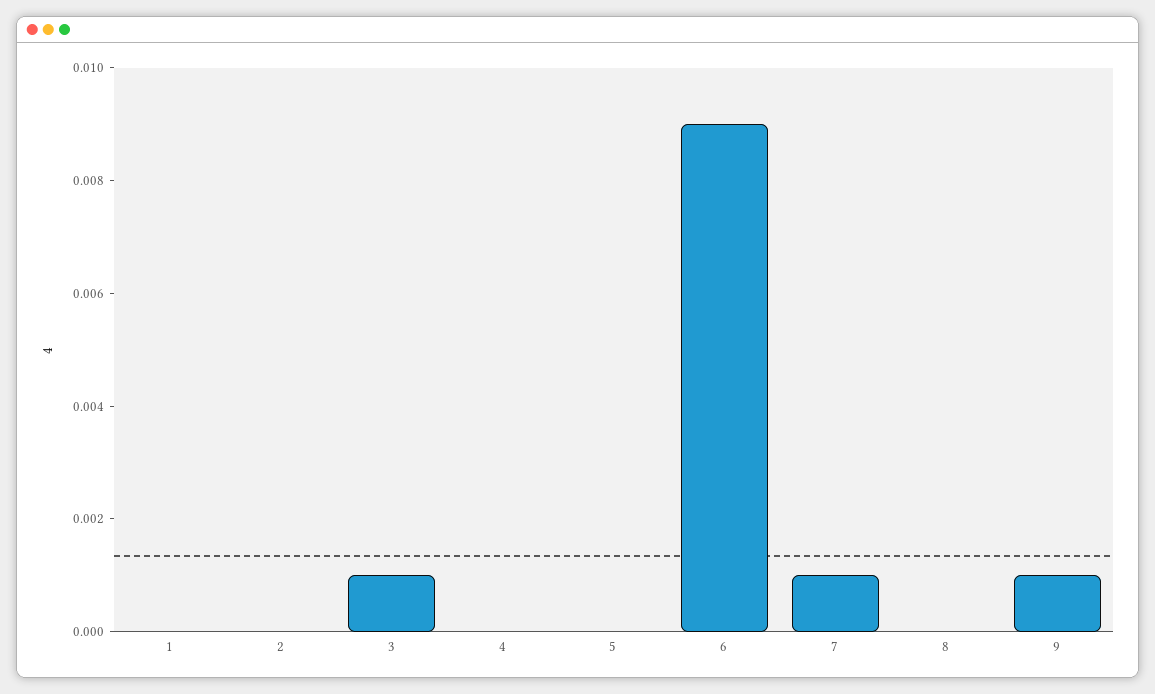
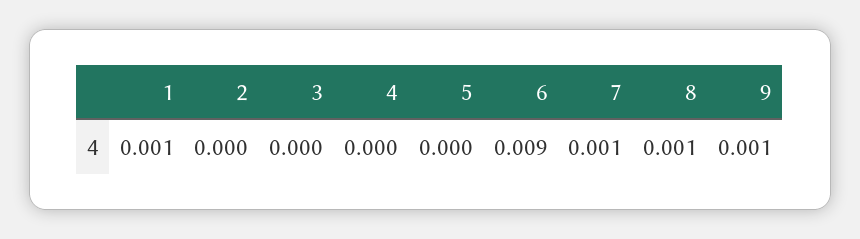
1: 0 -> 0.001
3: 0.001 -> 0
8: 0 -> 0.001

